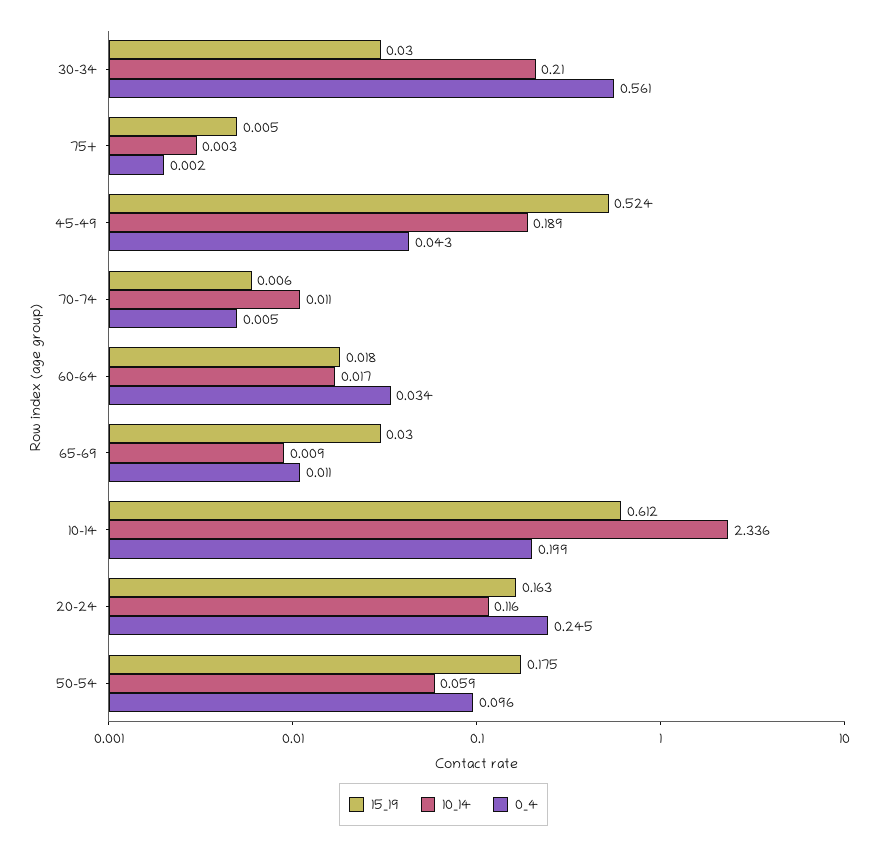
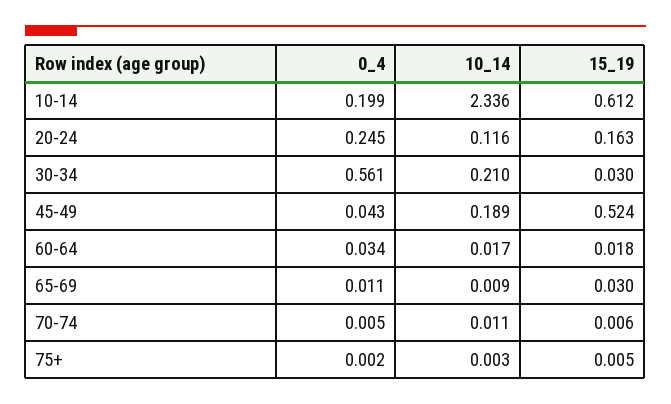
15_19, 50-54: 0.175 -> none
10_14, 50-54: 0.059 -> none
0_4, 50-54: 0.096 -> none

